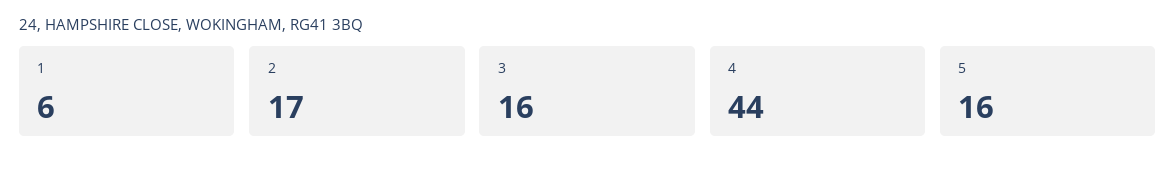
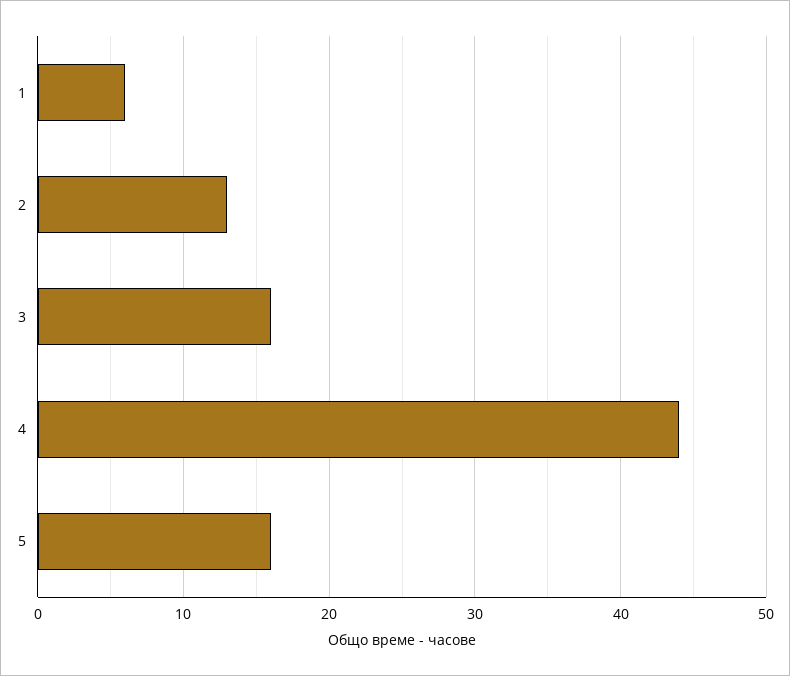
2: 17 -> 13

